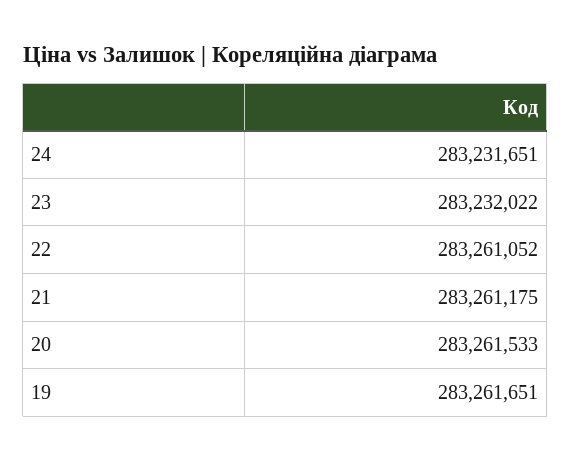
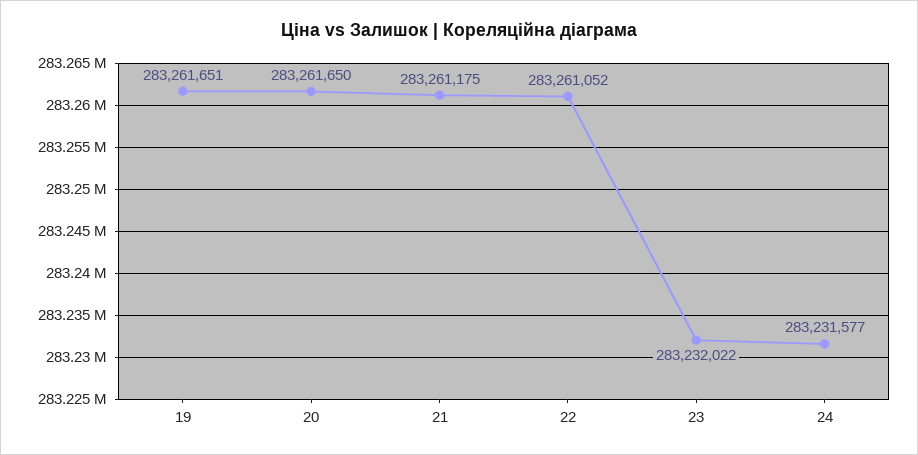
24: 283231651 -> 283231577
20: 283261533 -> 283261650

